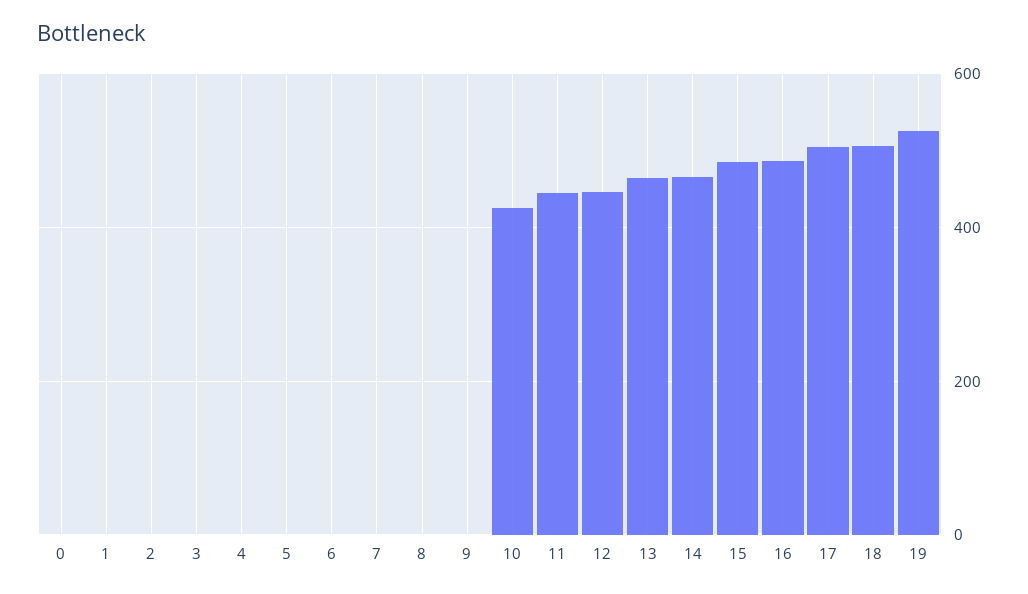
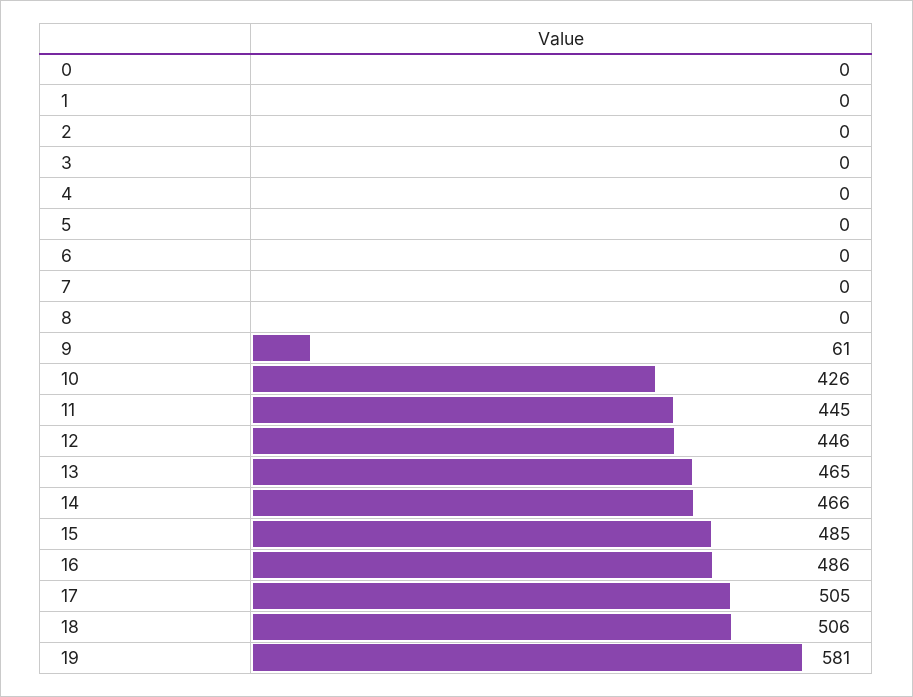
9: 0 -> 61
19: 520 -> 581

